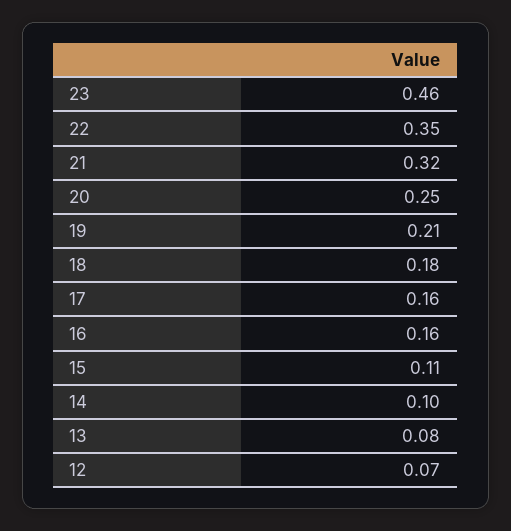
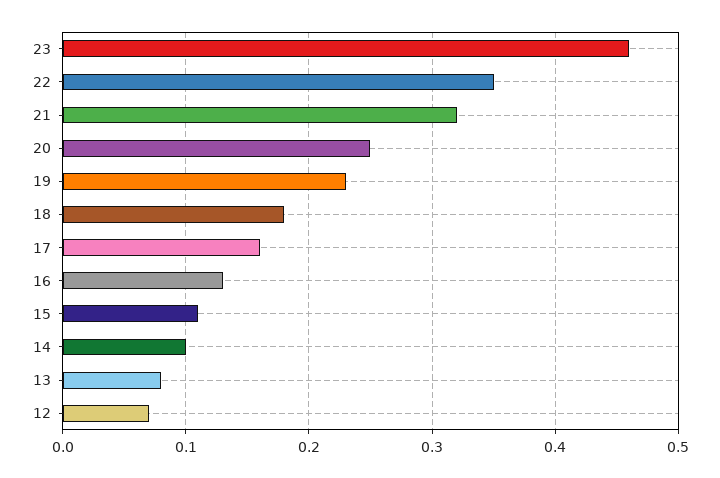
19: 0.21 -> 0.23
16: 0.16 -> 0.13

